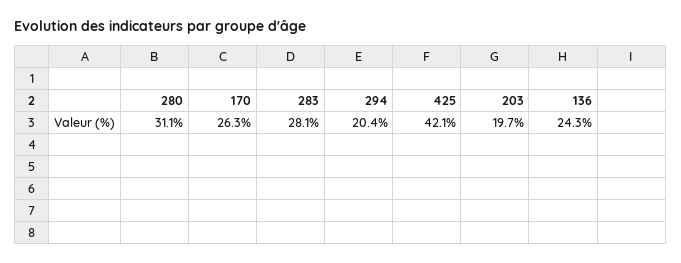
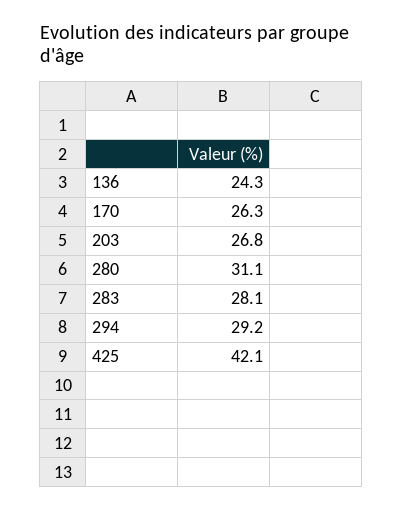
294: 20.4 -> 29.2
203: 19.7 -> 26.8

